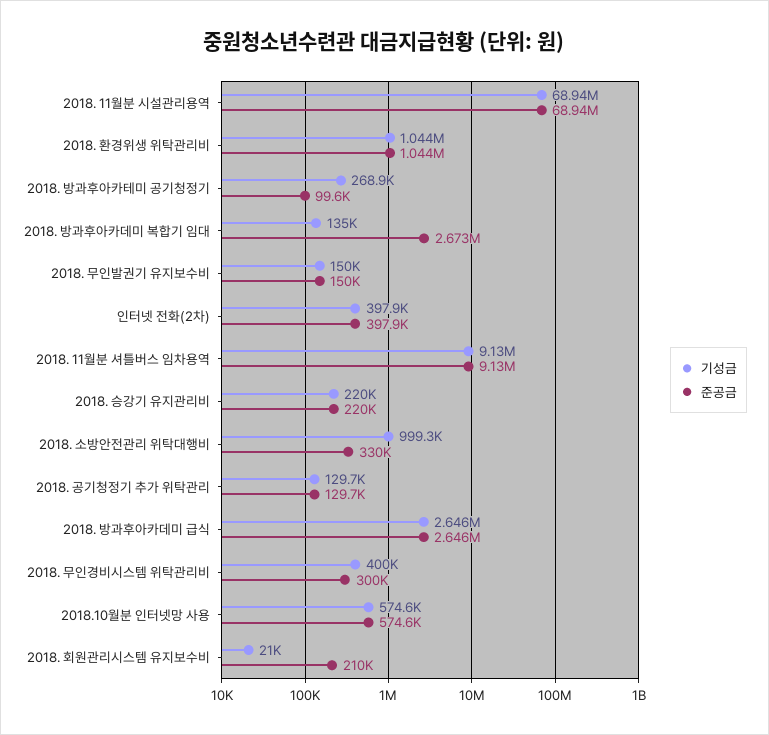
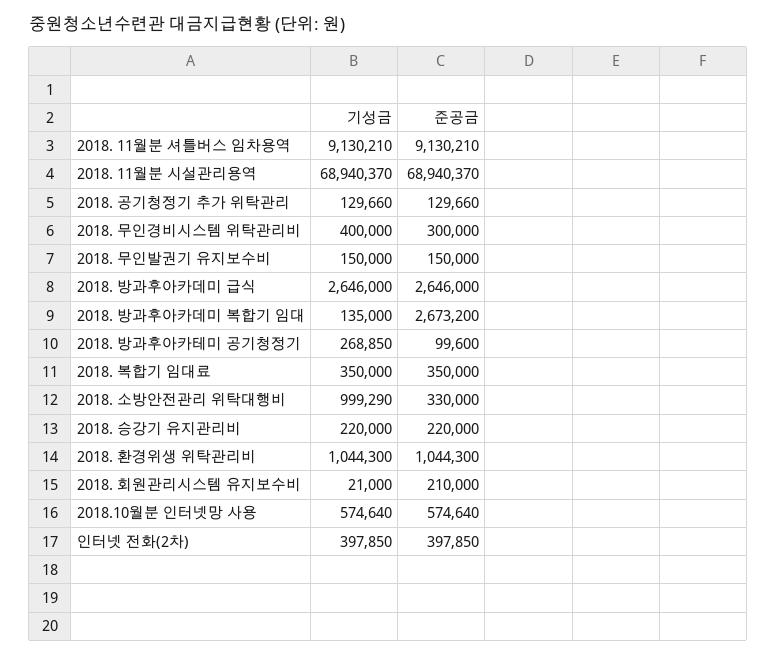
기성금, 2018. 복합기 임대료: none -> 350000
준공금, 2018. 복합기 임대료: none -> 350000

